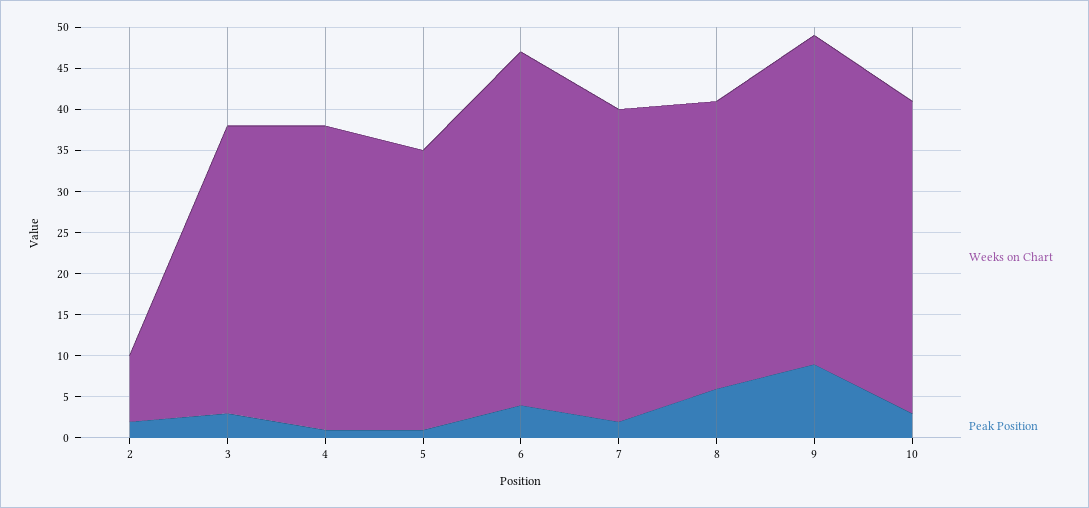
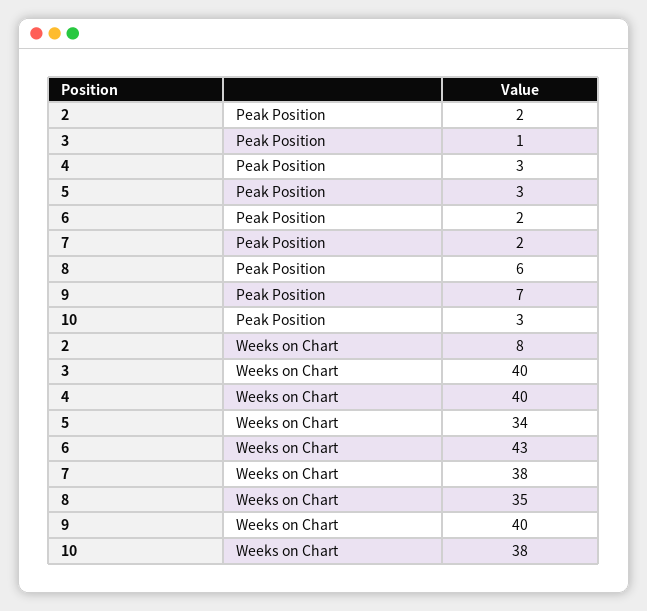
Weeks on Chart, 3: 35 -> 40
Peak Position, 3: 3 -> 1
Weeks on Chart, 4: 37 -> 40
Peak Position, 4: 1 -> 3
Peak Position, 5: 1 -> 3
Peak Position, 6: 4 -> 2
Peak Position, 9: 9 -> 7

